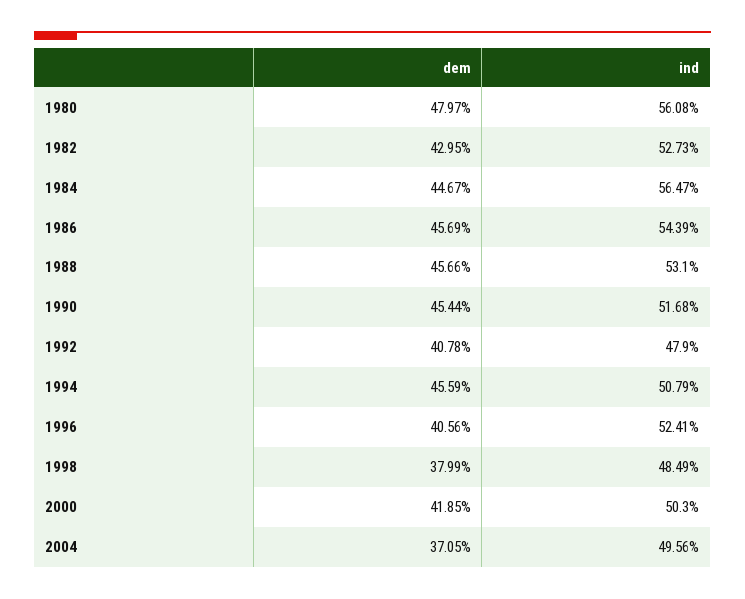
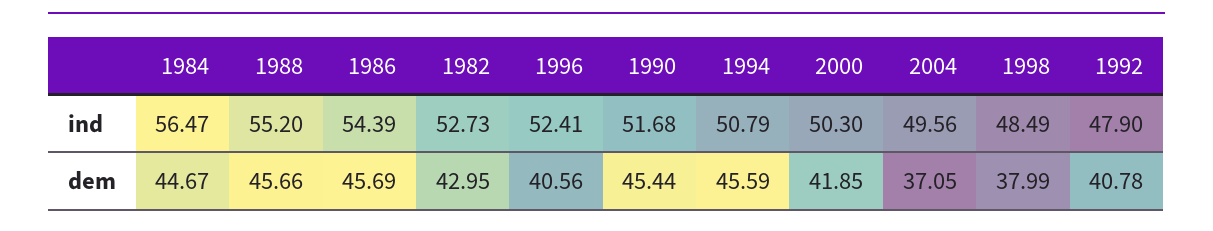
dem, 1980: 47.97 -> none
ind, 1980: 56.08 -> none
ind, 1988: 53.1 -> 55.2

